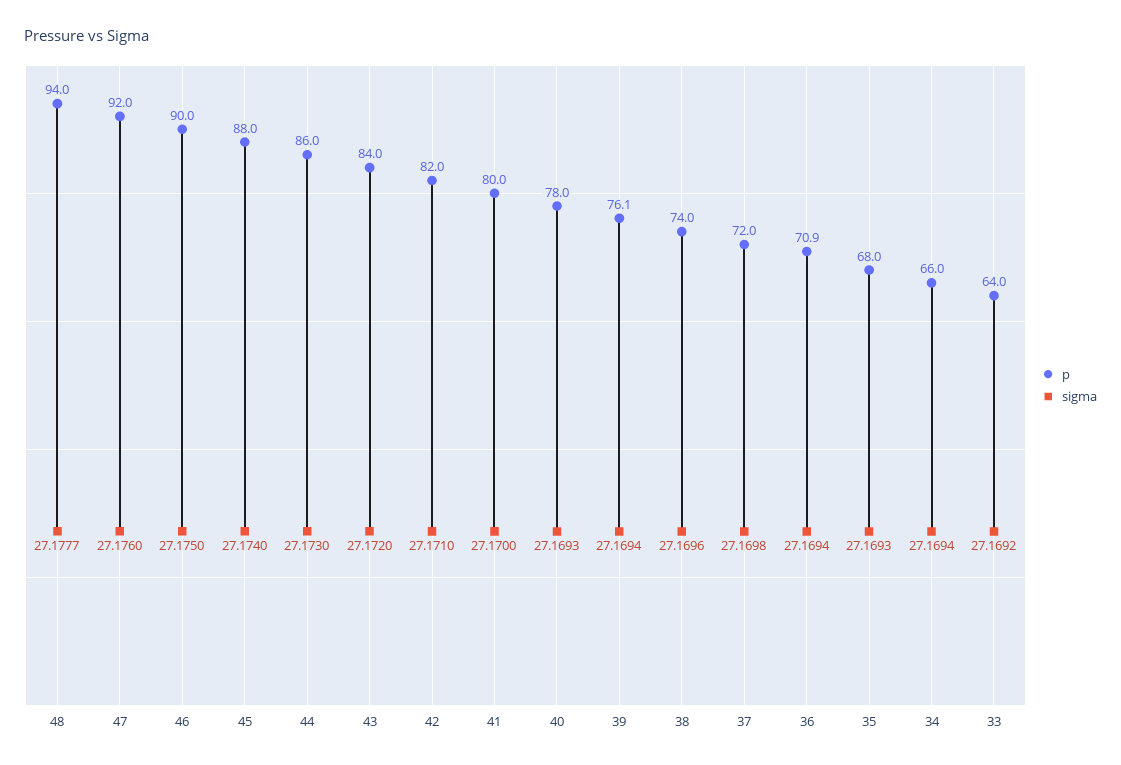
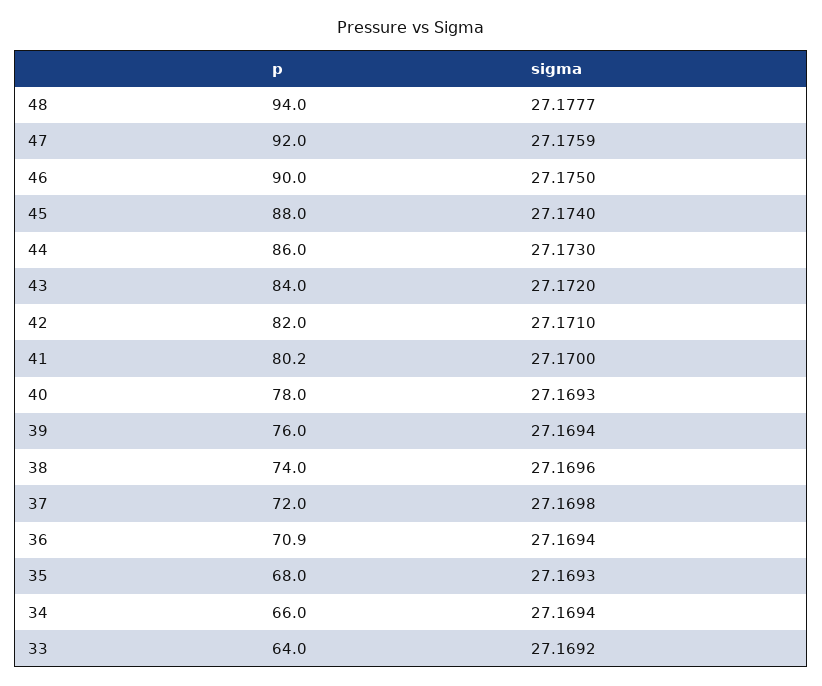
sigma, 47: 27.176 -> 27.1759
p, 41: 80 -> 80.2
p, 39: 76.1 -> 76

